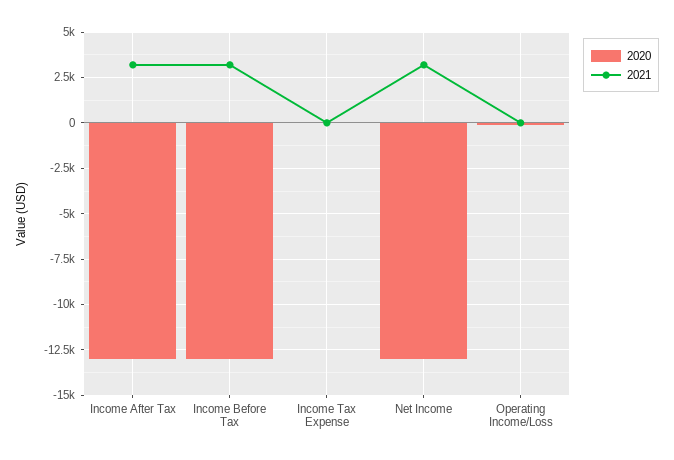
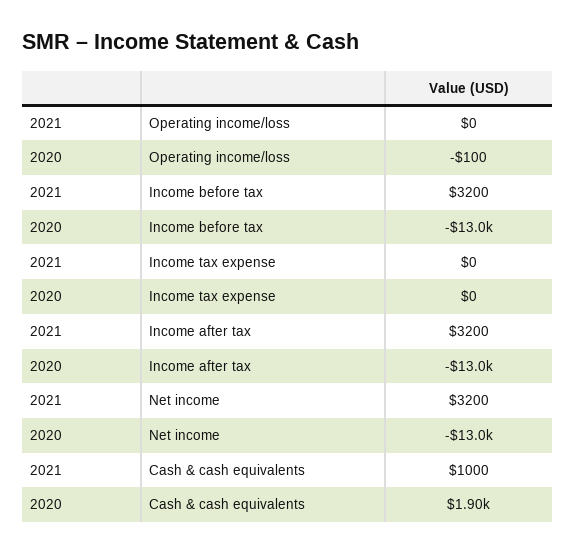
2021, Cash & cash equivalents: none -> 1000
2020, Cash & cash equivalents: none -> 1900

